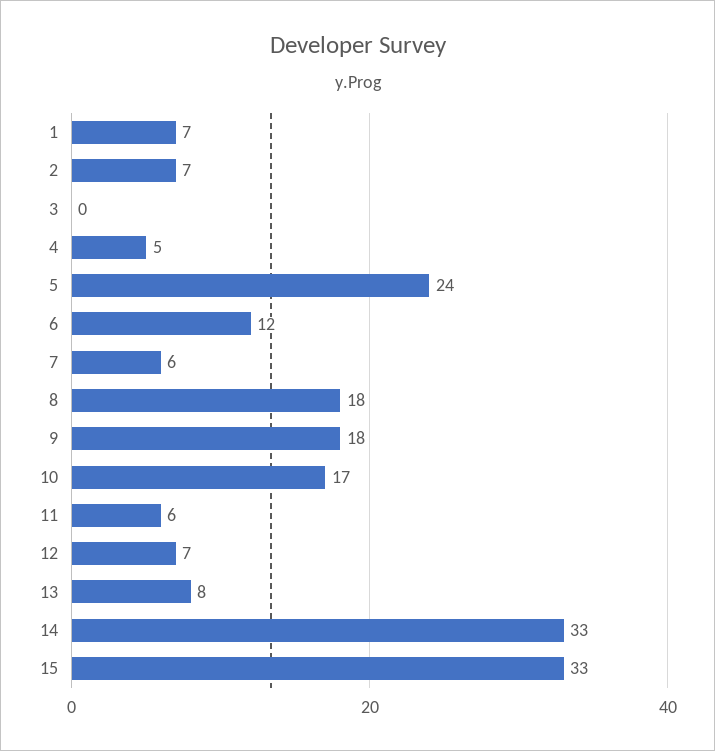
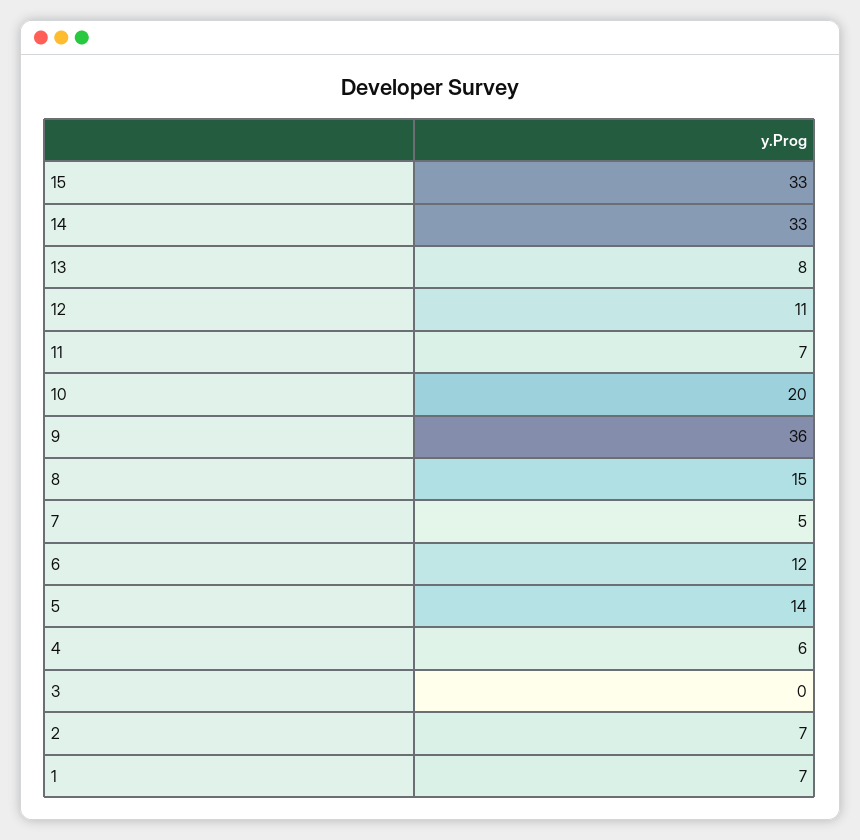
4: 5 -> 6
5: 24 -> 14
7: 6 -> 5
8: 18 -> 15
9: 18 -> 36
10: 17 -> 20
11: 6 -> 7
12: 7 -> 11

